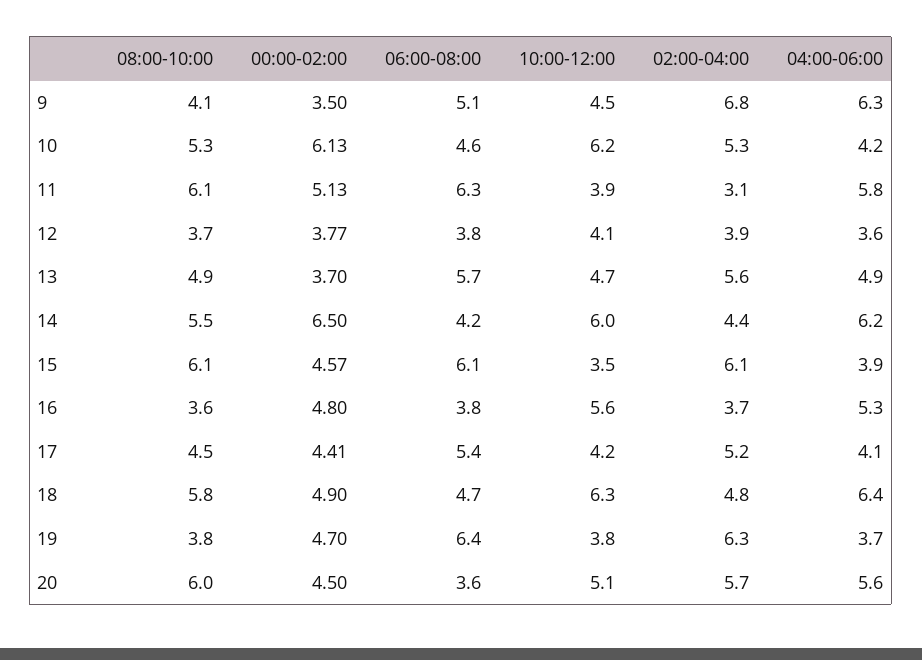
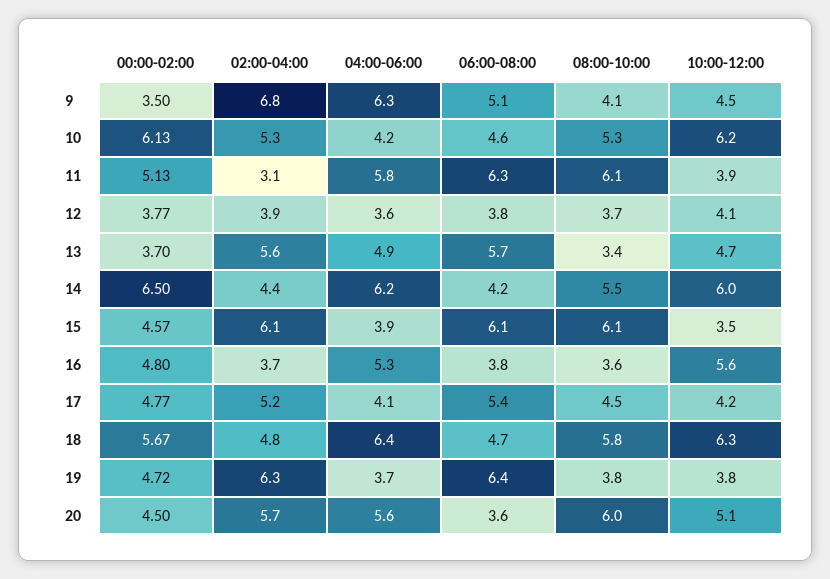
08:00-10:00, 13: 4.9 -> 3.4
00:00-02:00, 17: 4.41 -> 4.77
00:00-02:00, 18: 4.9 -> 5.67
00:00-02:00, 19: 4.7 -> 4.72

